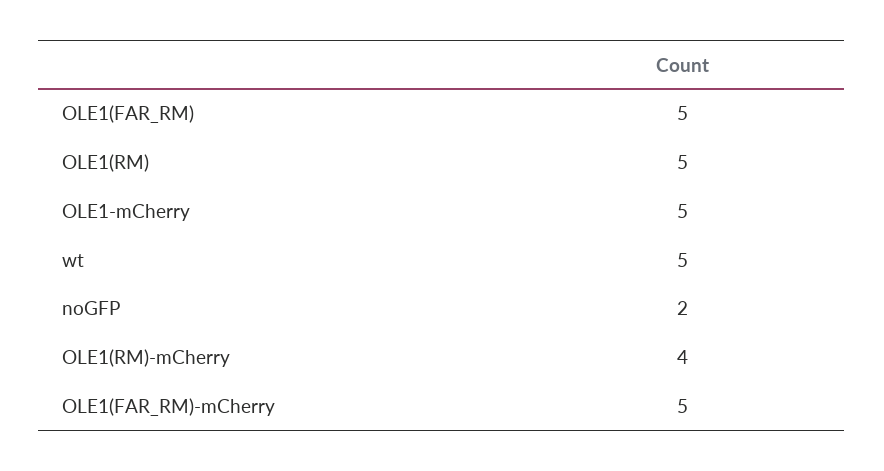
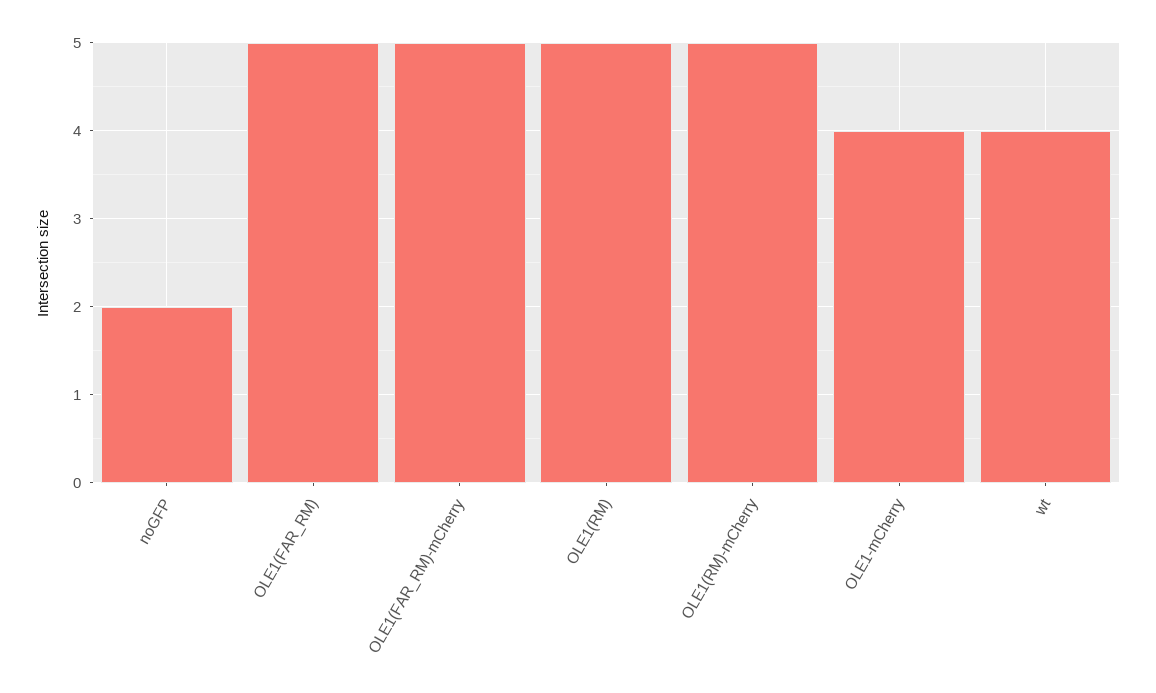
OLE1-mCherry: 5 -> 4
wt: 5 -> 4
OLE1(RM)-mCherry: 4 -> 5

